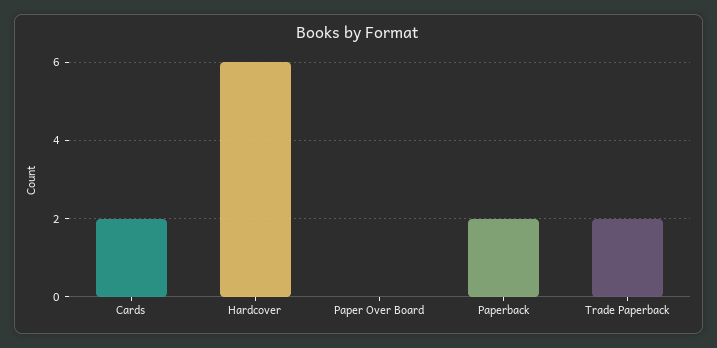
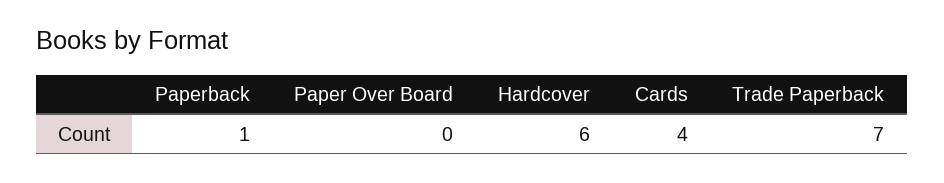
Cards: 2 -> 4
Paperback: 2 -> 1
Trade Paperback: 2 -> 7

